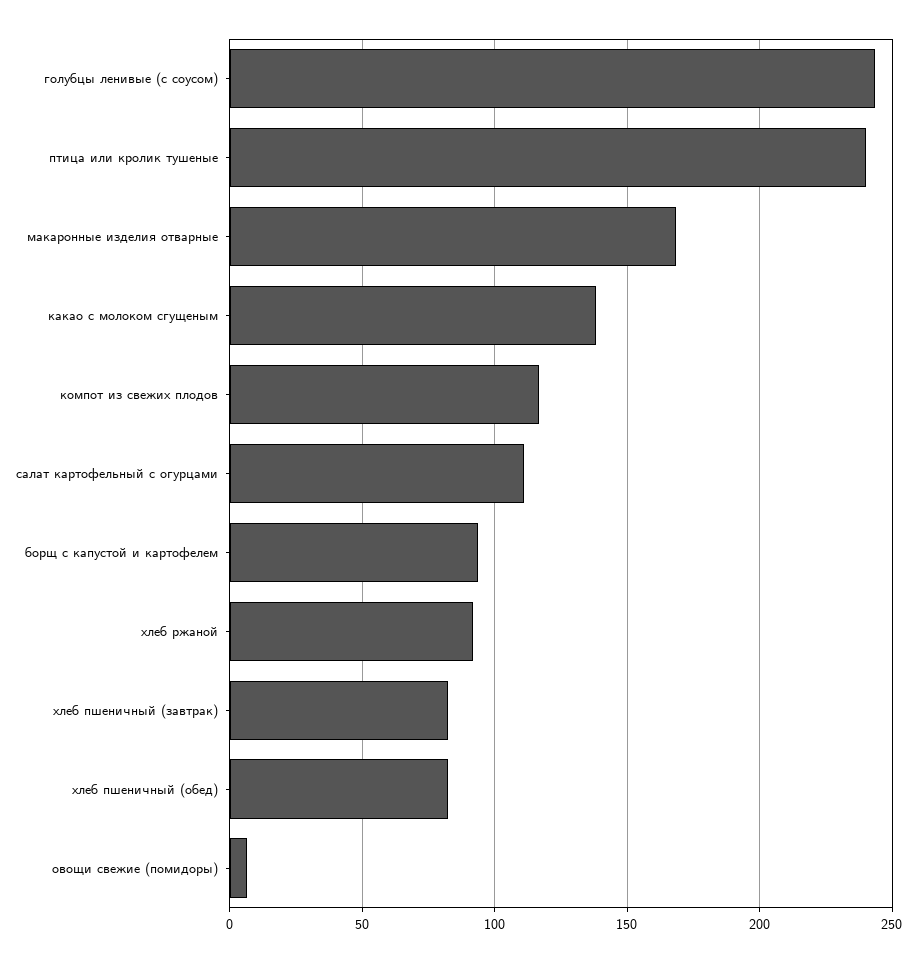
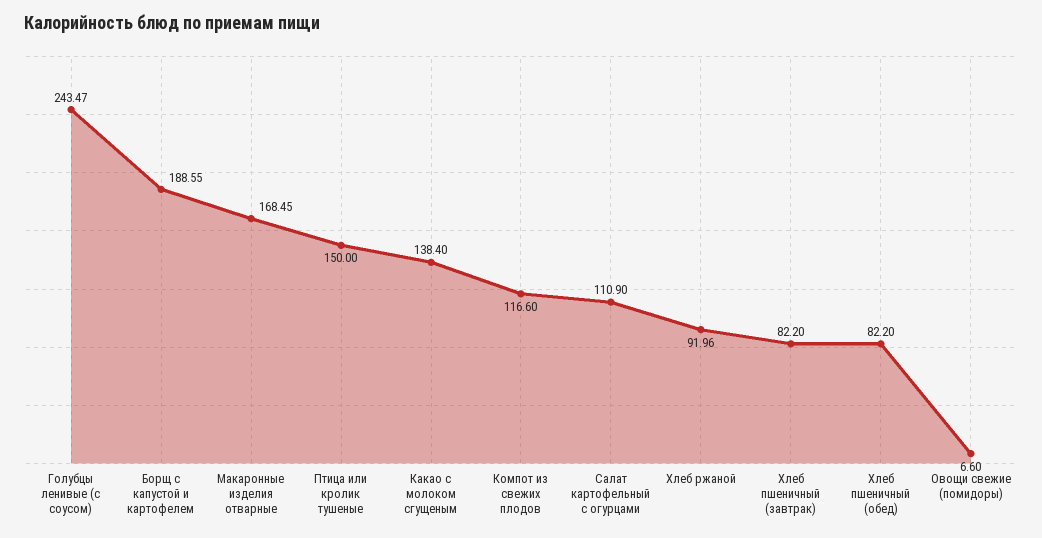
птица или кролик тушеные: 240 -> 150
борщ с капустой и картофелем: 95 -> 188.55

